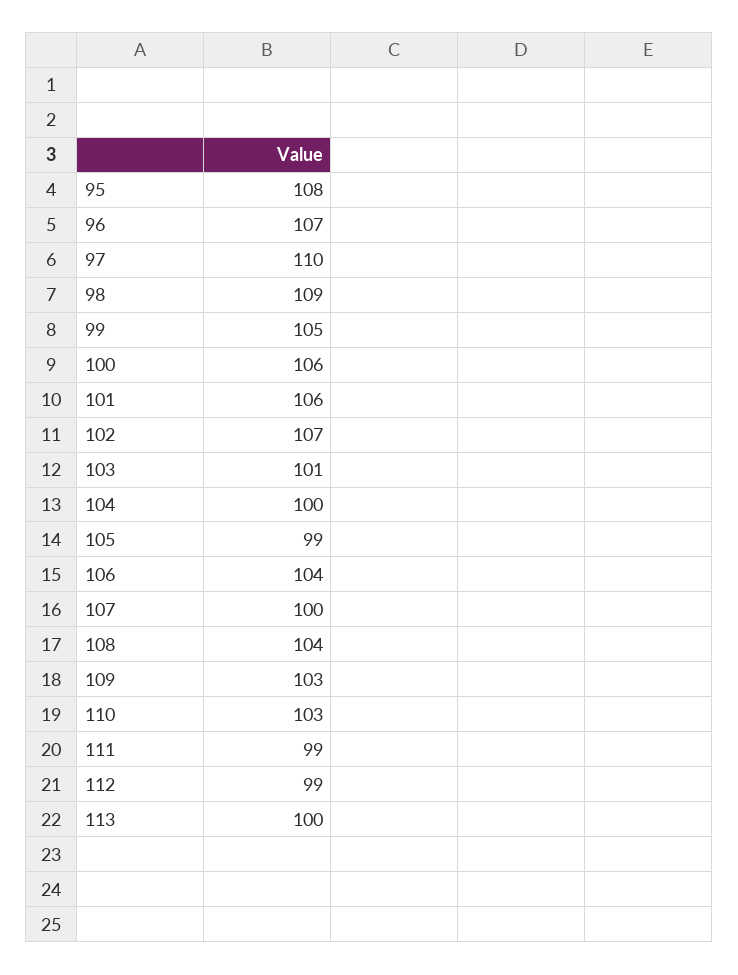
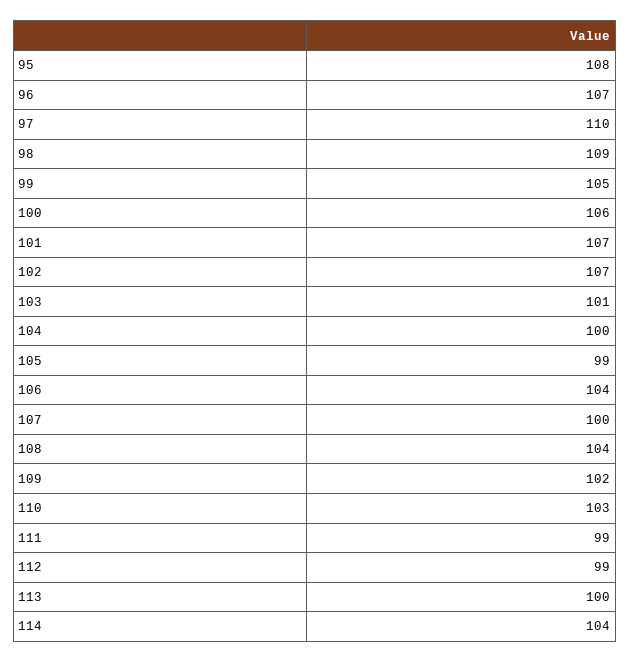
101: 106 -> 107
109: 103 -> 102
114: none -> 104

